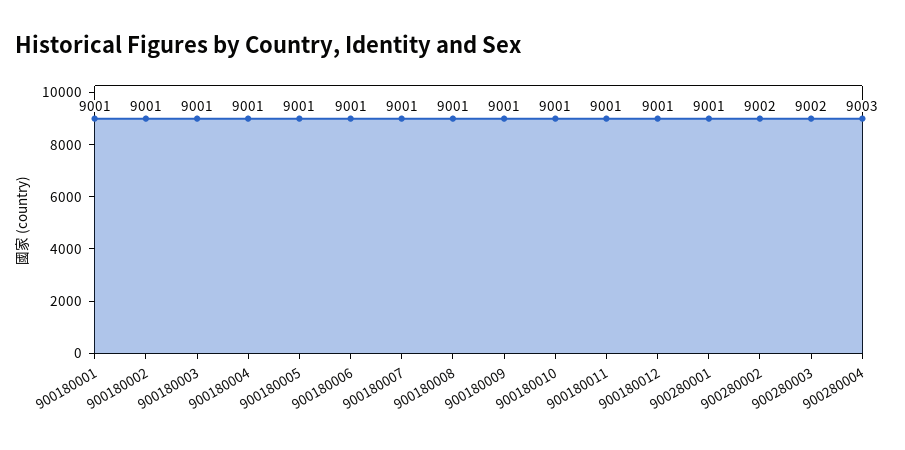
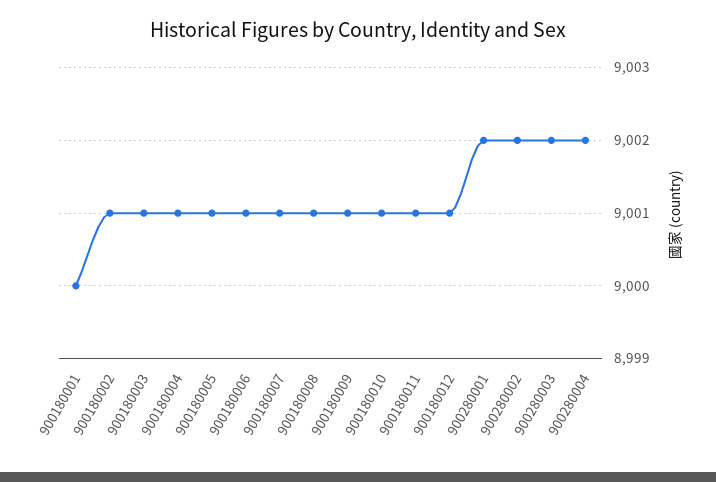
900180001: 9001 -> 9000
900280001: 9001 -> 9002
900280004: 9003 -> 9002

